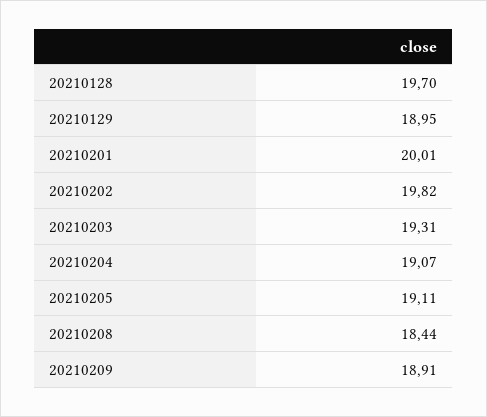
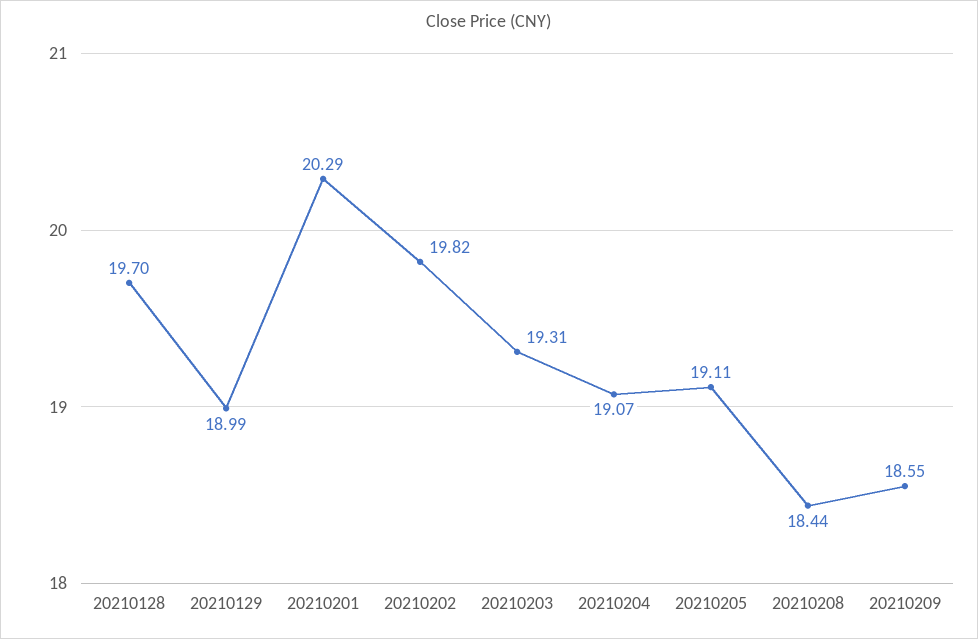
20210129: 18.95 -> 18.99
20210201: 20.01 -> 20.29
20210209: 18.91 -> 18.55

